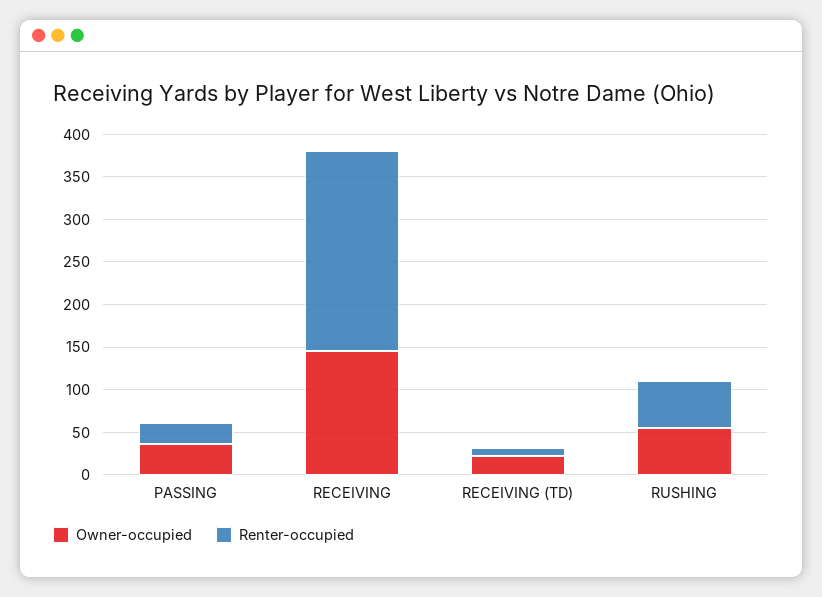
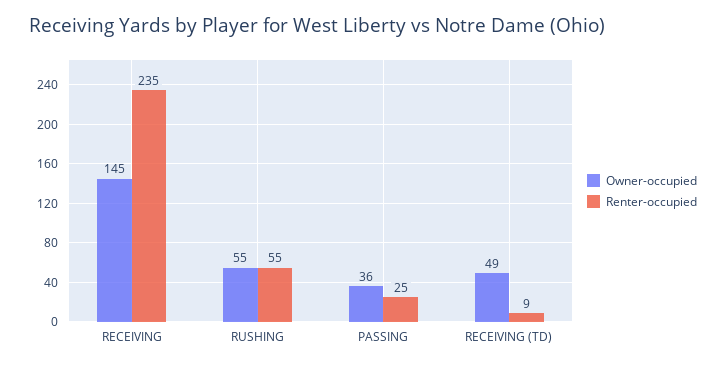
Owner-occupied, RECEIVING (TD): 20 -> 49

